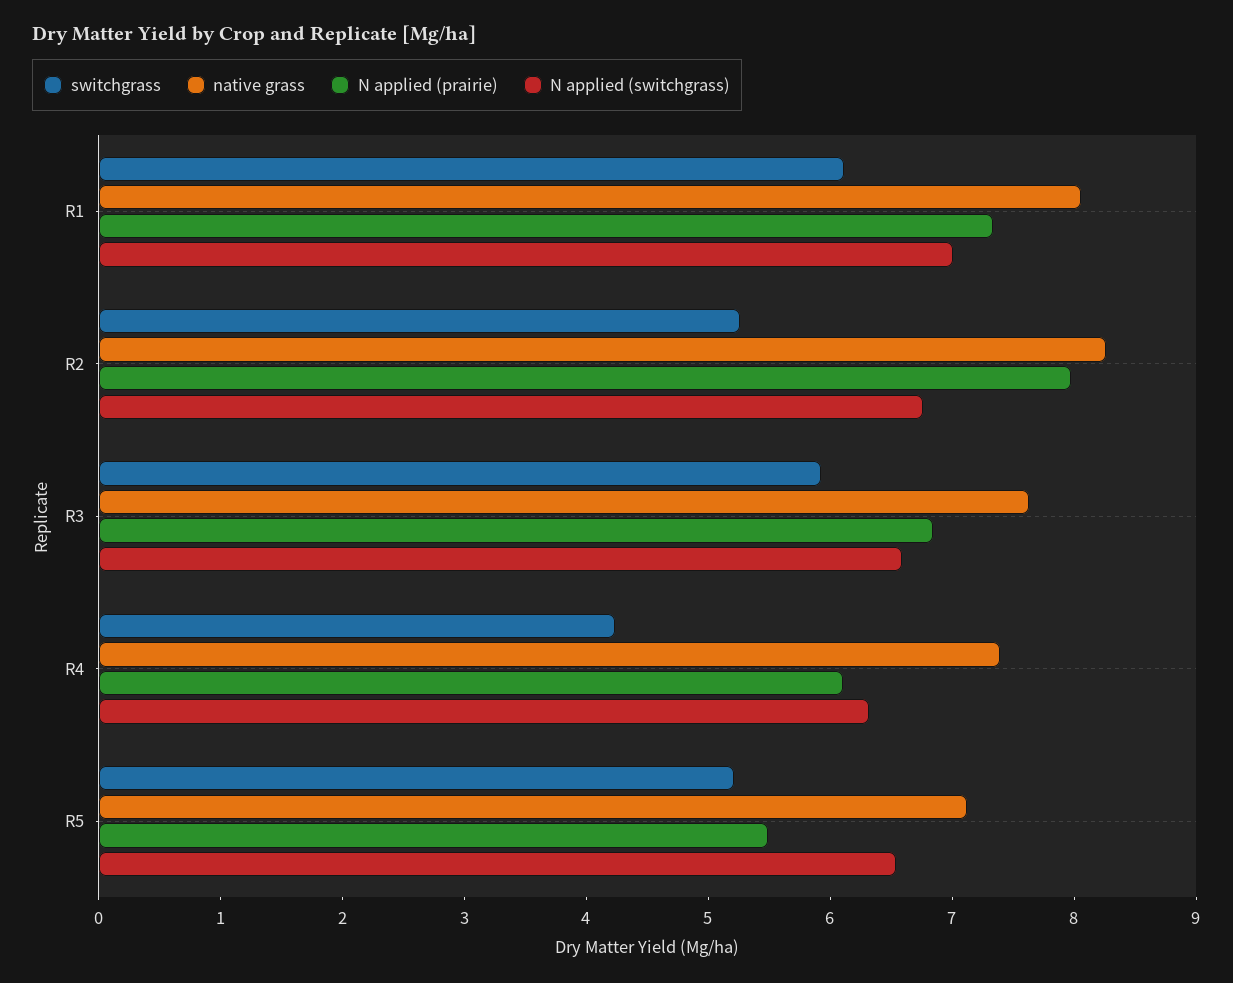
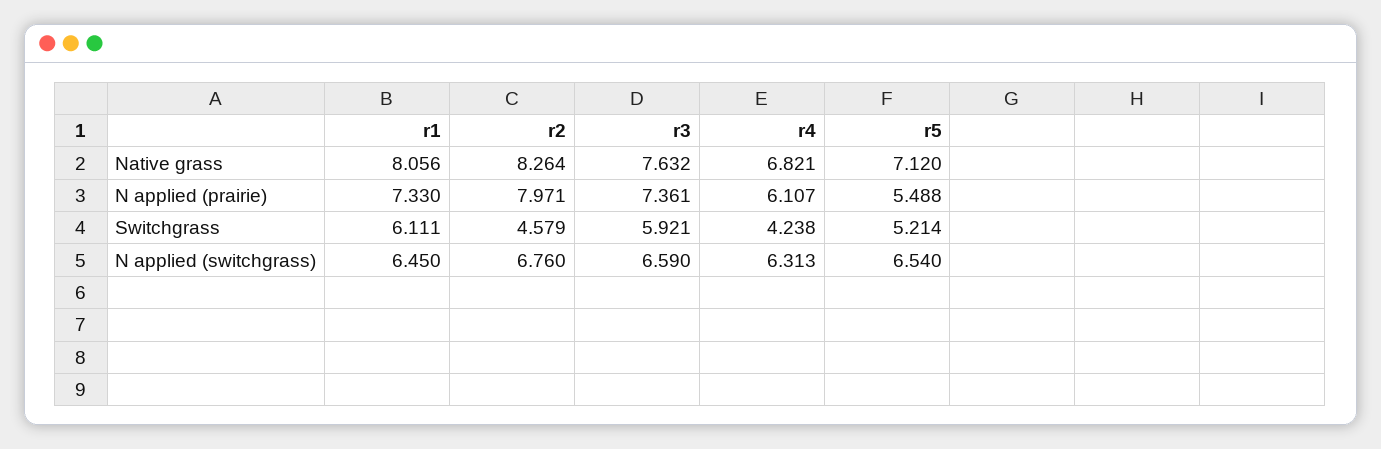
N applied (switchgrass), R1: 7 -> 6.45
switchgrass, R2: 5.2 -> 4.579
N applied (prairie), R3: 6.8 -> 7.361
native grass, R4: 7.4 -> 6.821

